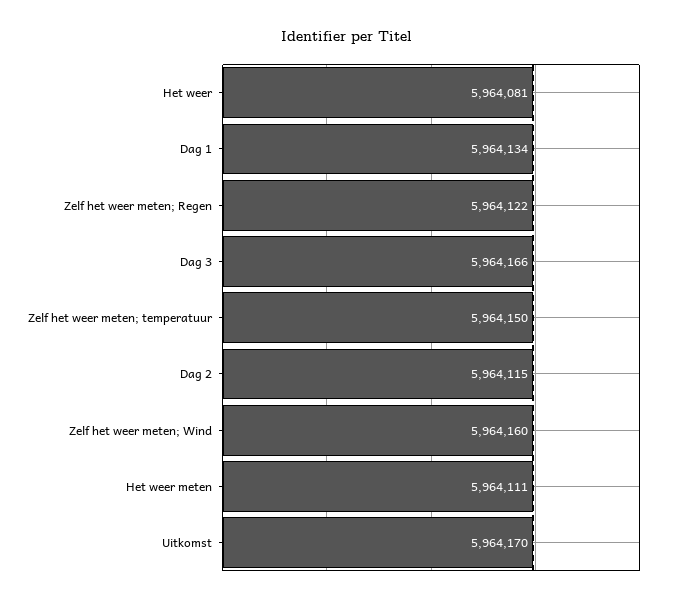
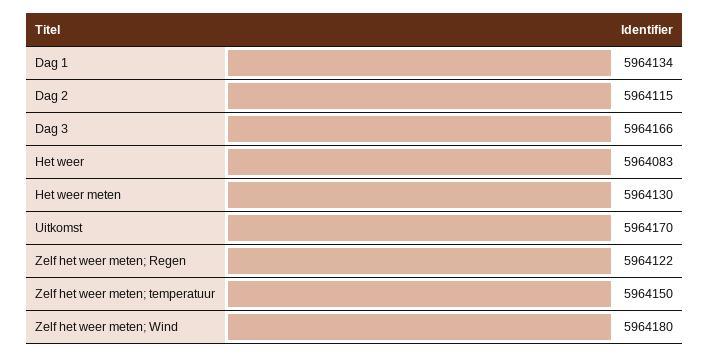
Het weer: 5964081 -> 5964083
Zelf het weer meten; Wind: 5964160 -> 5964180
Het weer meten: 5964111 -> 5964130

